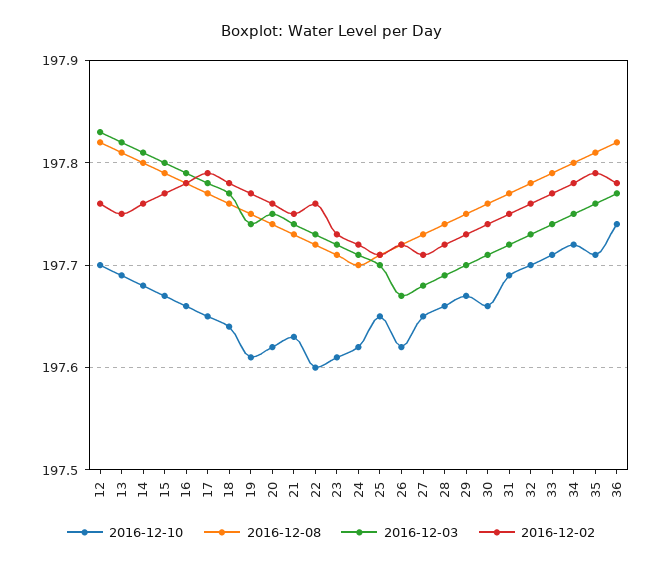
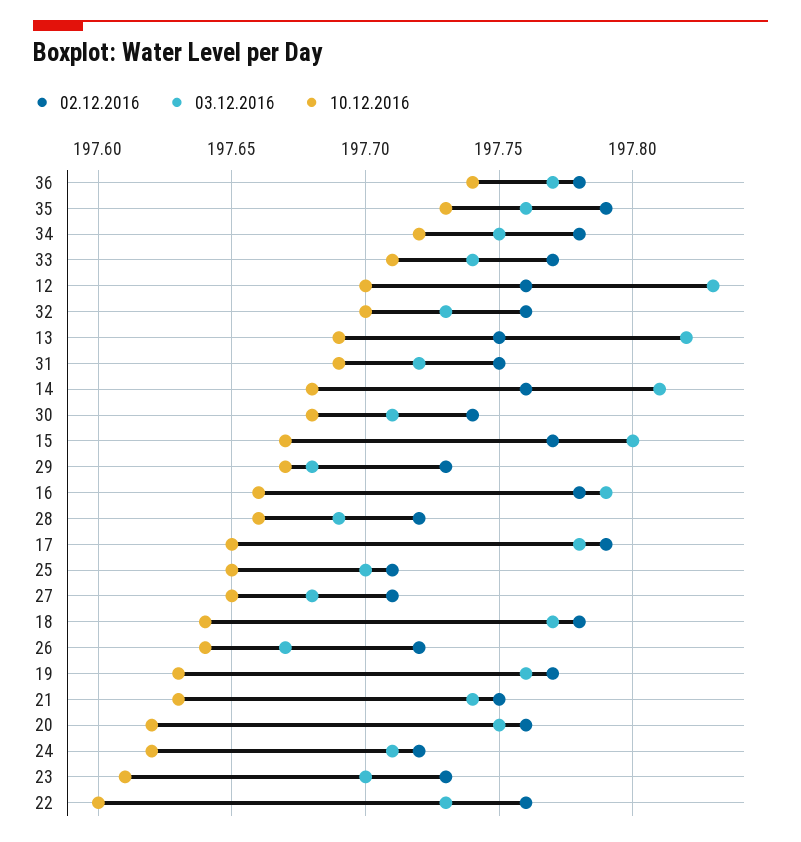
2016-12-08, 12: 197.82 -> none
2016-12-08, 13: 197.81 -> none
2016-12-08, 14: 197.8 -> none
2016-12-08, 15: 197.79 -> none
2016-12-08, 16: 197.78 -> none
2016-12-08, 17: 197.77 -> none
2016-12-08, 18: 197.76 -> none
2016-12-10, 19: 197.61 -> 197.63
2016-12-08, 19: 197.75 -> none
2016-12-03, 19: 197.74 -> 197.76
2016-12-08, 20: 197.74 -> none
2016-12-08, 21: 197.73 -> none
2016-12-08, 22: 197.72 -> none
2016-12-08, 23: 197.71 -> none
2016-12-03, 23: 197.72 -> 197.7
2016-12-08, 24: 197.7 -> none
2016-12-08, 25: 197.71 -> none
2016-12-10, 26: 197.62 -> 197.64
2016-12-08, 26: 197.72 -> none
2016-12-08, 27: 197.73 -> none
2016-12-08, 28: 197.74 -> none
2016-12-08, 29: 197.75 -> none
2016-12-03, 29: 197.7 -> 197.68
2016-12-10, 30: 197.66 -> 197.68
2016-12-08, 30: 197.76 -> none
2016-12-08, 31: 197.77 -> none
2016-12-08, 32: 197.78 -> none
2016-12-08, 33: 197.79 -> none
2016-12-08, 34: 197.8 -> none
2016-12-10, 35: 197.71 -> 197.73
2016-12-08, 35: 197.81 -> none
2016-12-08, 36: 197.82 -> none

